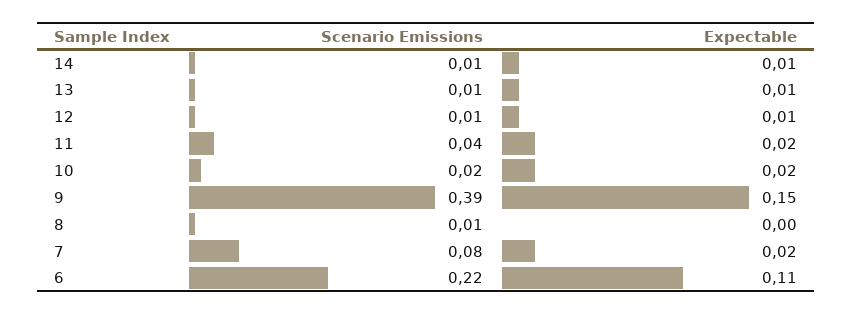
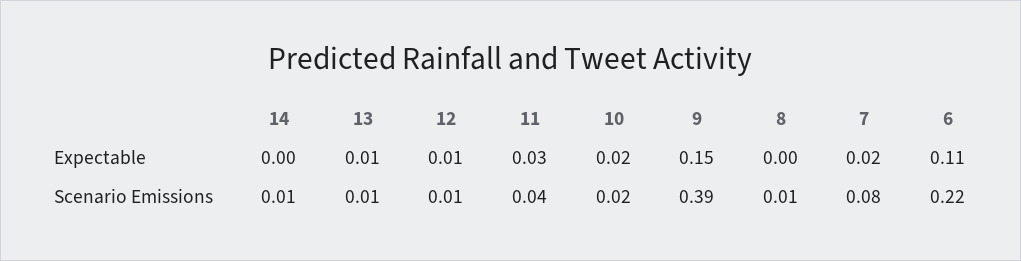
Expectable, 14: 0.01 -> 0
Expectable, 11: 0.02 -> 0.03

